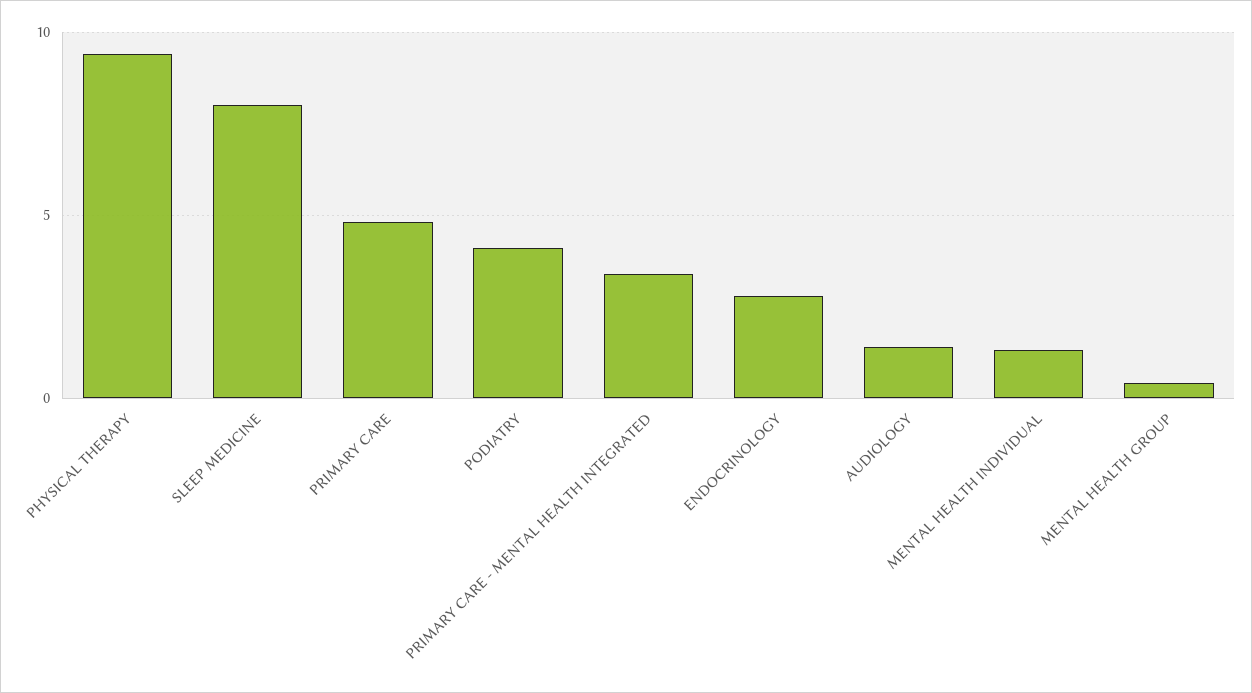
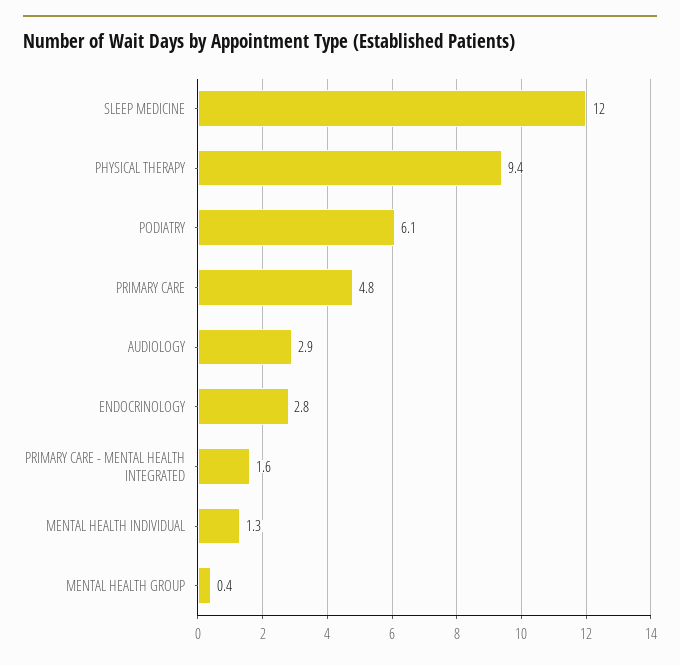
SLEEP MEDICINE: 8 -> 12
PODIATRY: 4 -> 6.1
PRIMARY CARE - MENTAL HEALTH INTEGRATED: 3.5 -> 1.6
AUDIOLOGY: 1.5 -> 2.9

